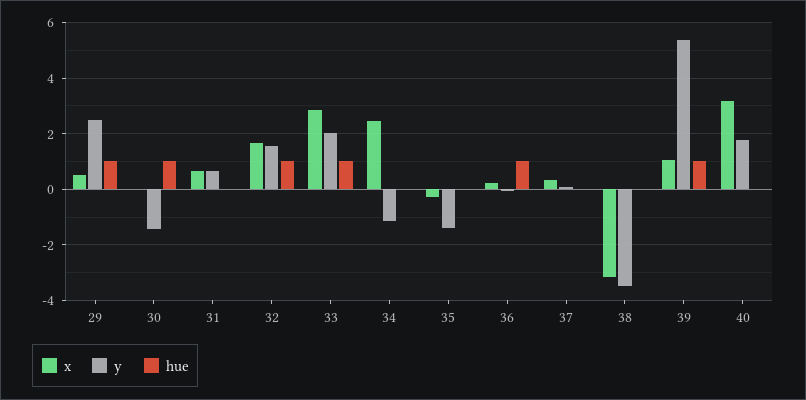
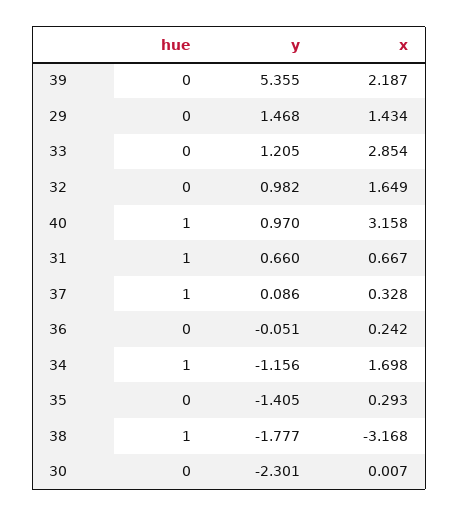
x, 29: 0.5 -> 1.434
y, 29: 2.5 -> 1.468
hue, 29: 1 -> 0
y, 30: -1.5 -> -2.301
hue, 30: 1 -> 0
hue, 31: 0 -> 1
y, 32: 1.5 -> 0.982
hue, 32: 1 -> 0
y, 33: 2 -> 1.205
hue, 33: 1 -> 0
x, 34: 2.5 -> 1.698
hue, 34: 0 -> 1
x, 35: -0.25 -> 0.293
hue, 36: 1 -> 0
hue, 37: 0 -> 1
y, 38: -3.5 -> -1.777
hue, 38: 0 -> 1
x, 39: 1 -> 2.187
hue, 39: 1 -> 0
y, 40: 1.75 -> 0.97
hue, 40: 0 -> 1

